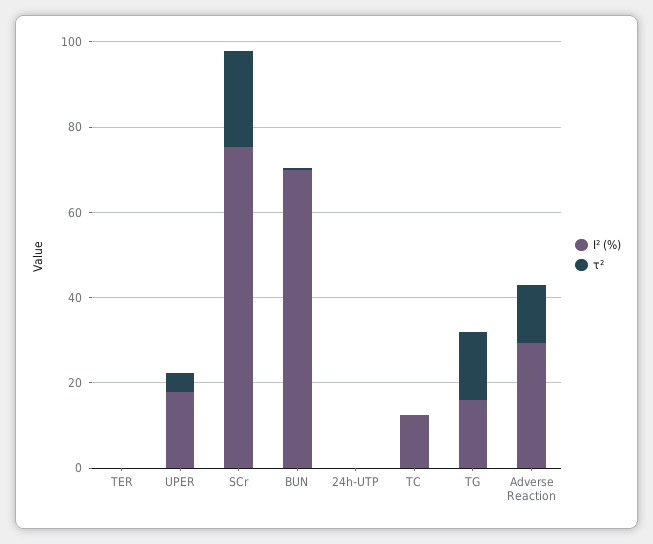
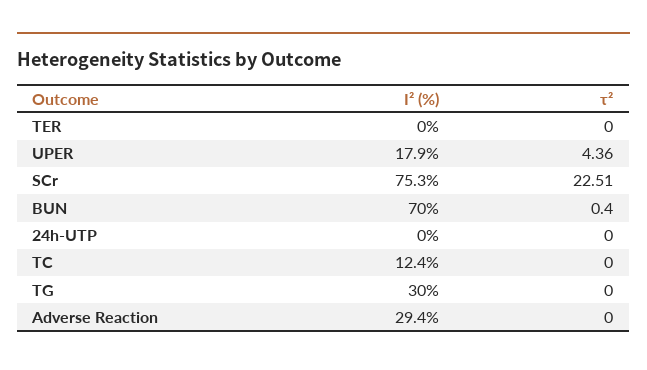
I² (%), TG: 15 -> 30
τ², TG: 15 -> 0
τ², Adverse Reaction: 15 -> 0

